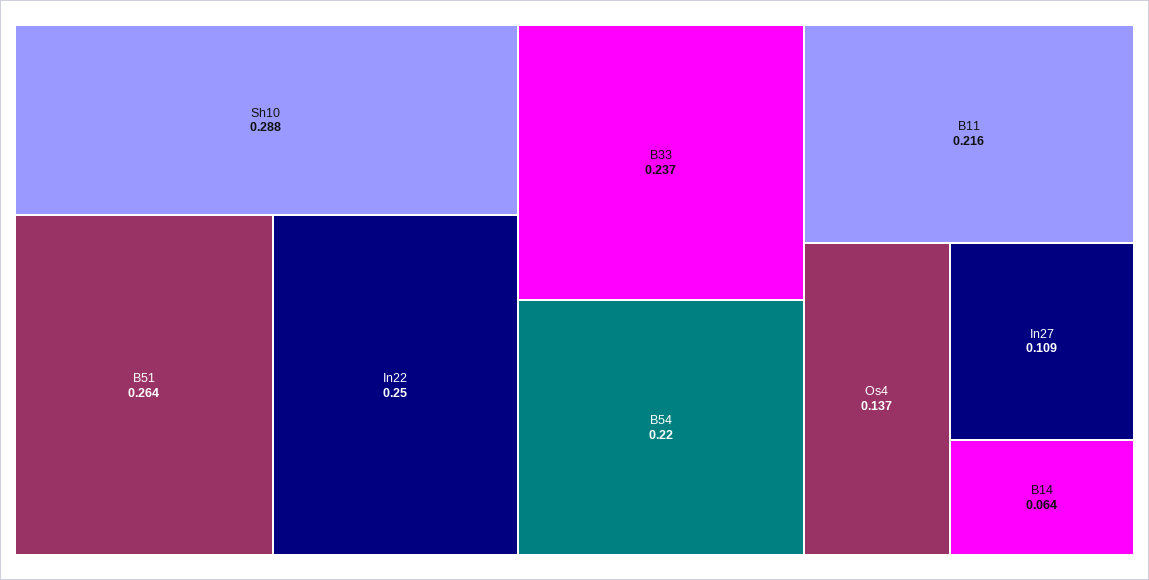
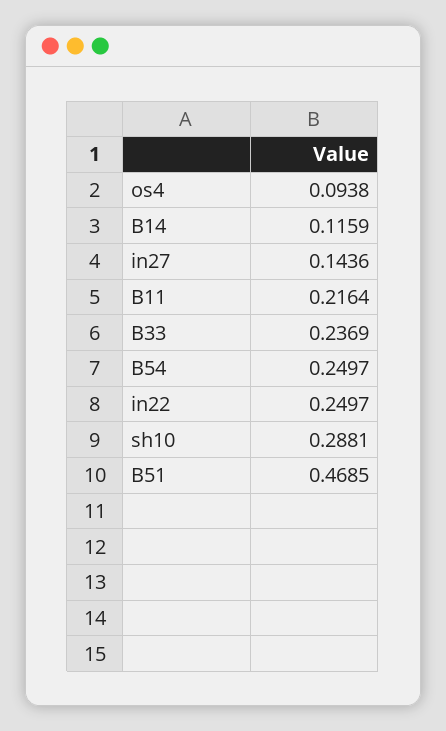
B51: 0.264 -> 0.4685
B54: 0.22 -> 0.2497
Os4: 0.137 -> 0.0938
In27: 0.109 -> 0.1436
B14: 0.064 -> 0.1159

